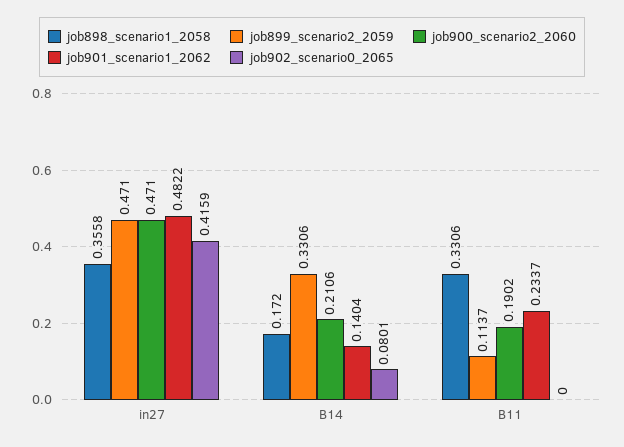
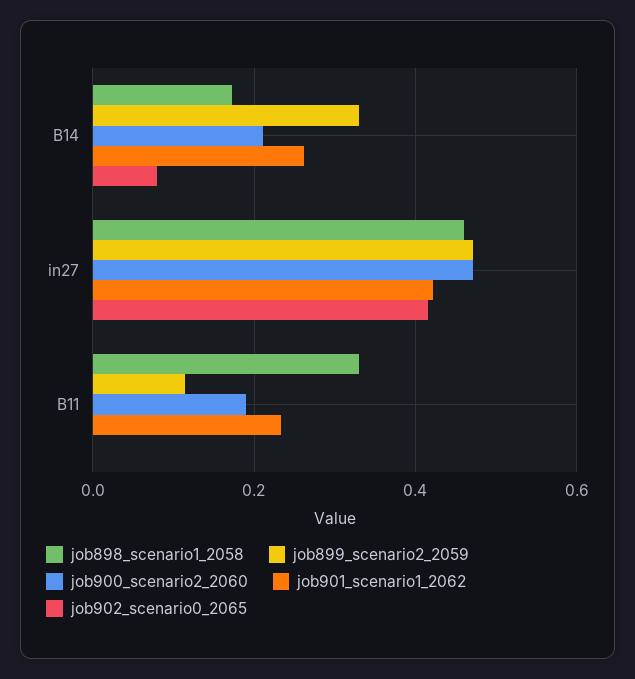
job898_scenario1_2058, in27: 0.3558 -> 0.46
job901_scenario1_2062, in27: 0.4822 -> 0.42
job901_scenario1_2062, B14: 0.1404 -> 0.26

